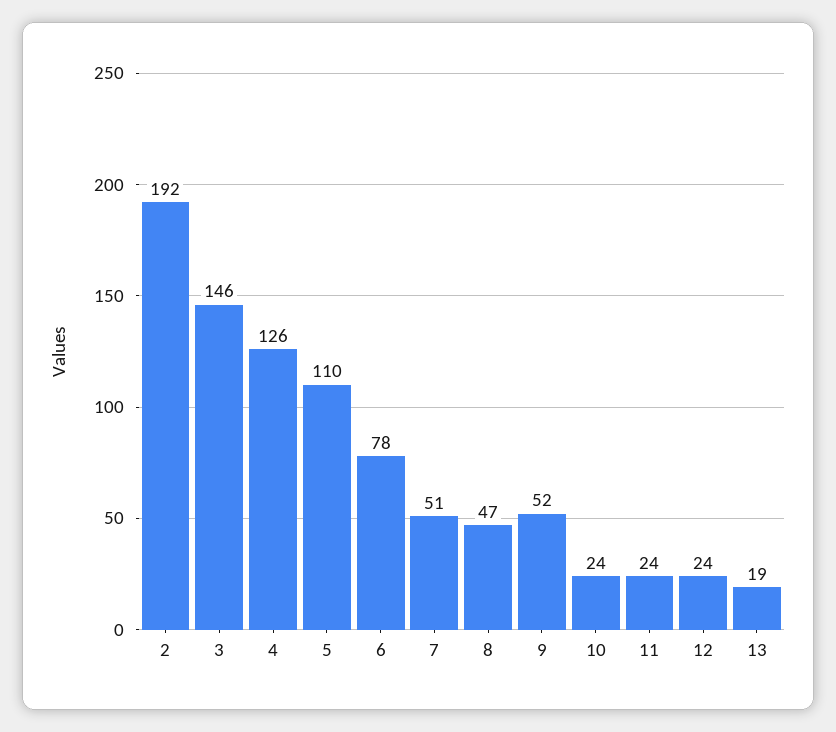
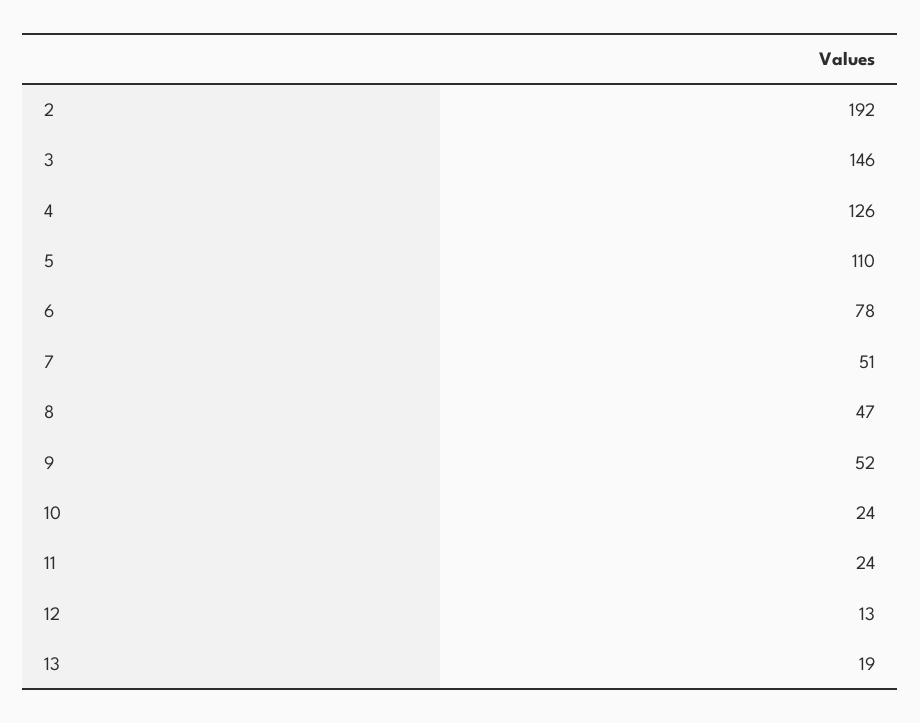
12: 24 -> 13

